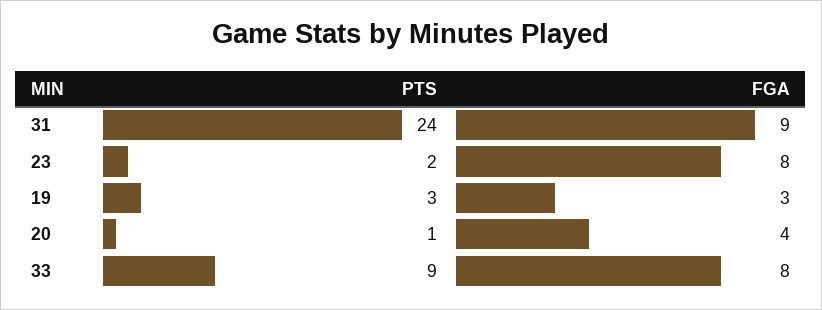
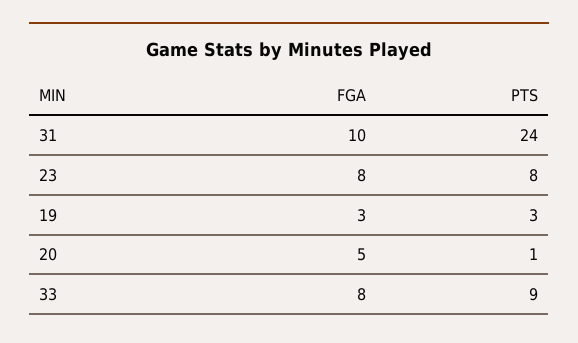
FGA, 31: 9 -> 10
PTS, 23: 2 -> 8
FGA, 20: 4 -> 5

